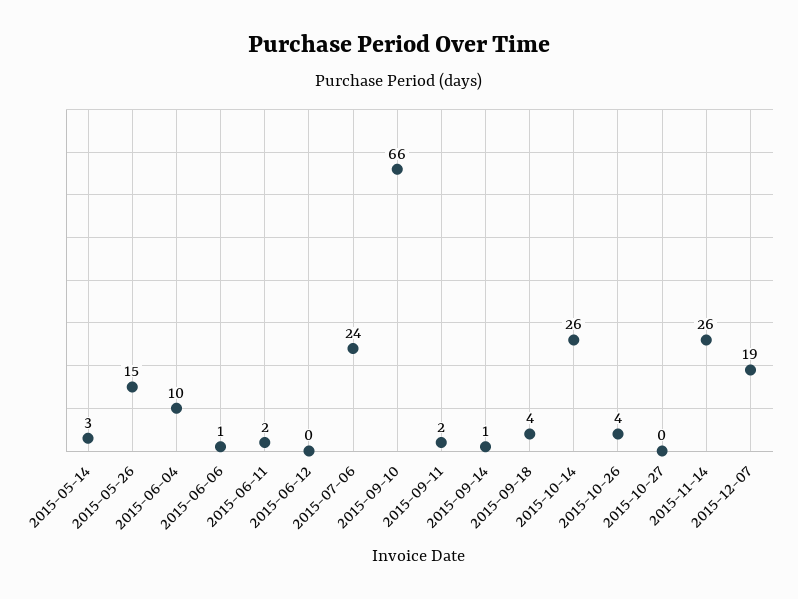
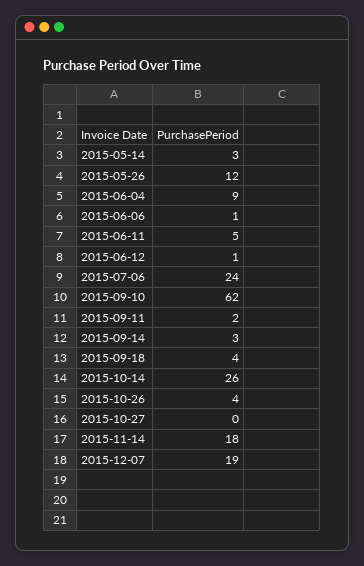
2015-05-26: 15 -> 12
2015-06-04: 10 -> 9
2015-06-11: 2 -> 5
2015-06-12: 0 -> 1
2015-09-10: 66 -> 62
2015-09-14: 1 -> 3
2015-11-14: 26 -> 18

